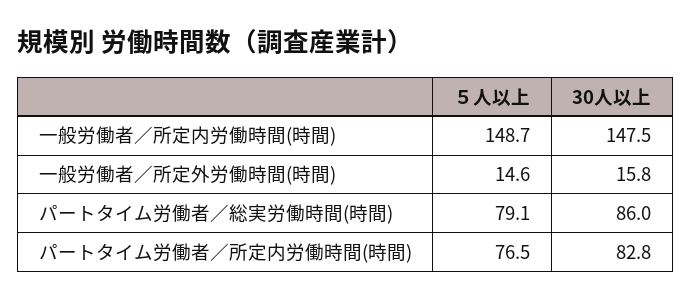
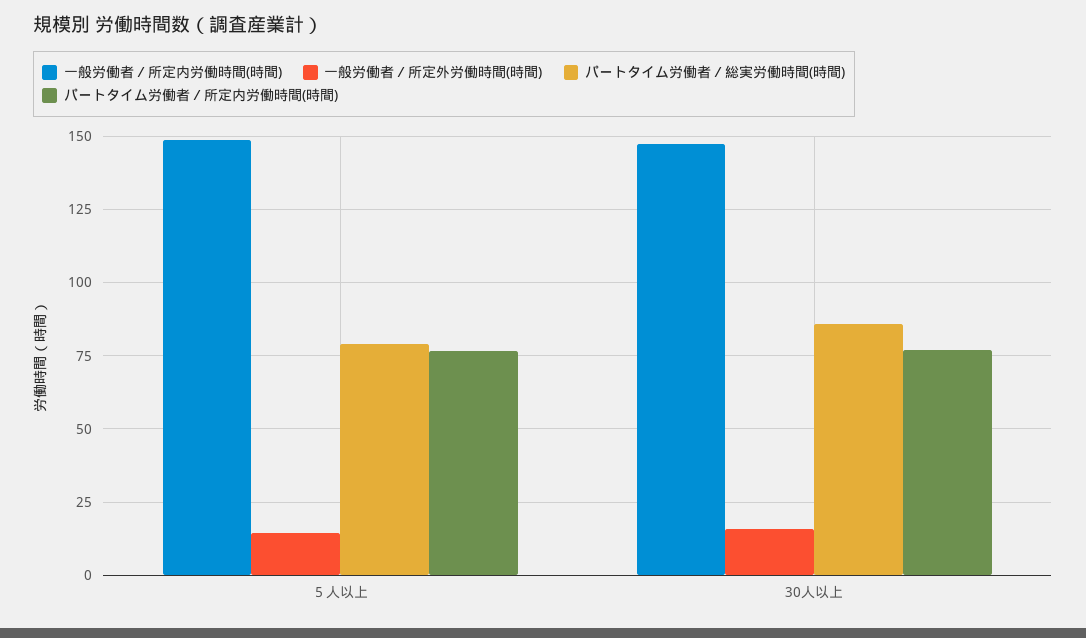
パートタイム労働者／所定内労働時間(時間), 30人以上: 82.8 -> 77.5

